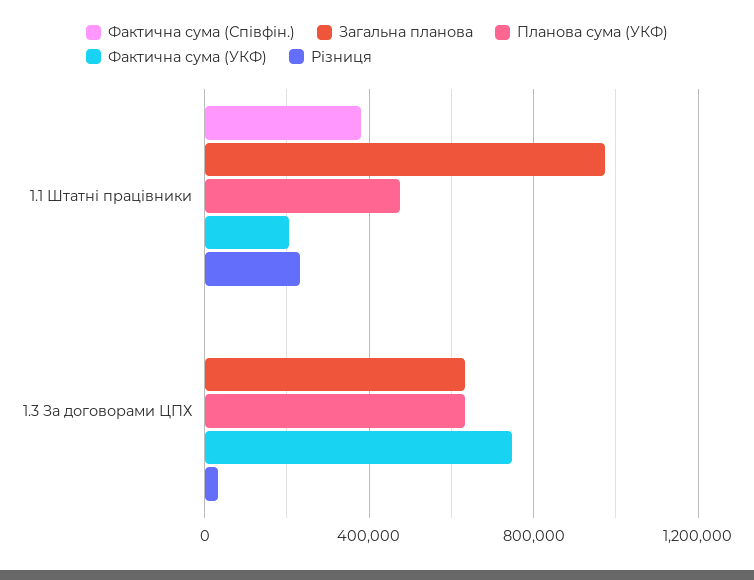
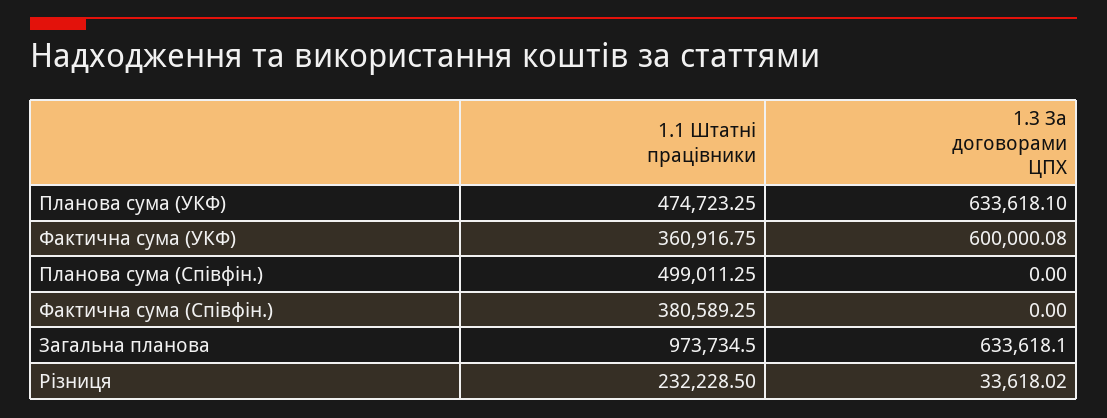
Фактична сума (УКФ), 1.1 Штатні працівники: 200000 -> 360916.75
Фактична сума (УКФ), 1.3 За договорами ЦПХ: 750000 -> 600000.08
Планова сума (Співфін.), 1.1 Штатні працівники: none -> 499011.25
Планова сума (Співфін.), 1.3 За договорами ЦПХ: none -> 0

